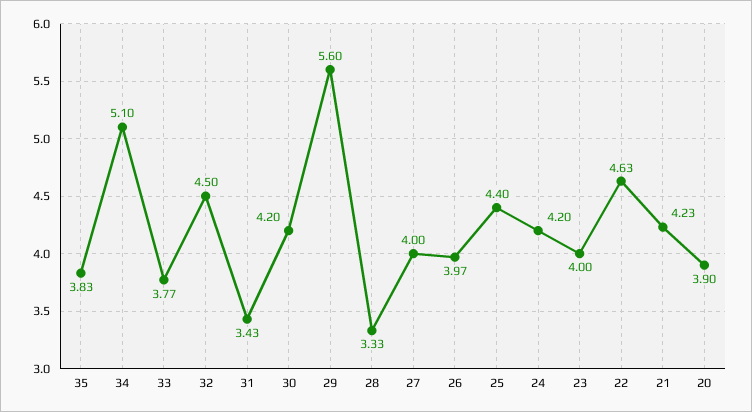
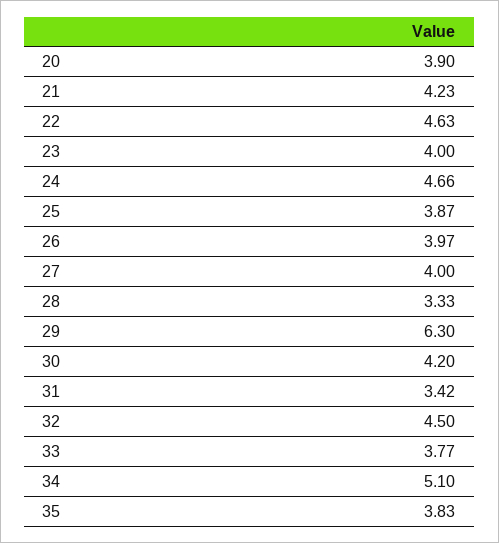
31: 3.43 -> 3.42
29: 5.6 -> 6.3
25: 4.4 -> 3.87
24: 4.2 -> 4.66

